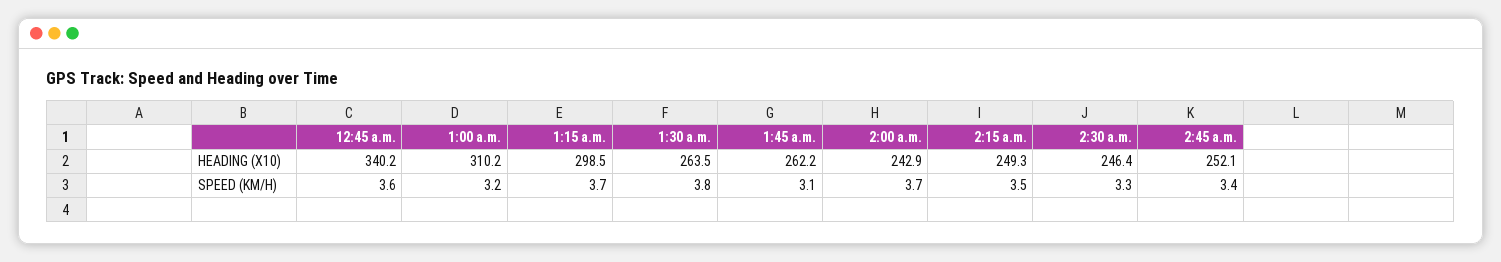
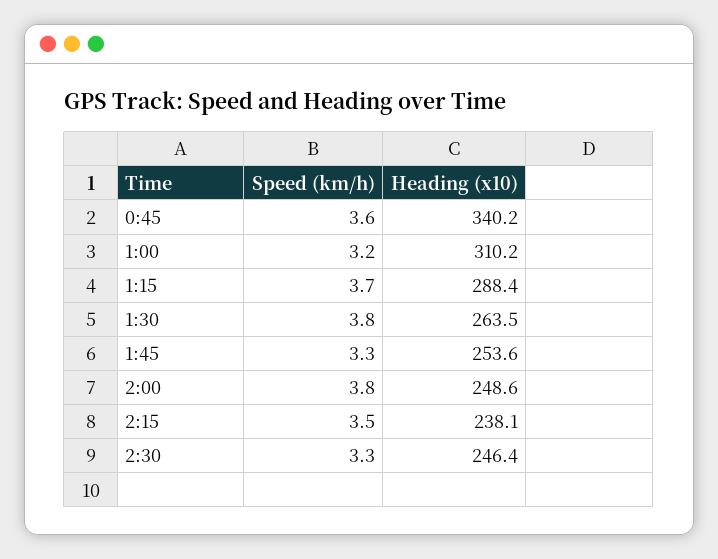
1:15 a.m., HEADING (X10): 298.5 -> 288.4
1:45 a.m., HEADING (X10): 262.2 -> 253.6
2:00 a.m., HEADING (X10): 242.9 -> 248.6
2:15 a.m., HEADING (X10): 249.3 -> 238.1
2:45 a.m., HEADING (X10): 252.1 -> none
1:45 a.m., SPEED (KM/H): 3.1 -> 3.3
2:00 a.m., SPEED (KM/H): 3.7 -> 3.8
2:45 a.m., SPEED (KM/H): 3.4 -> none

